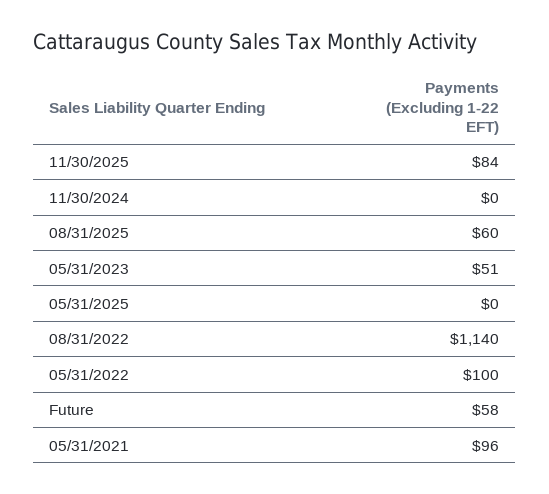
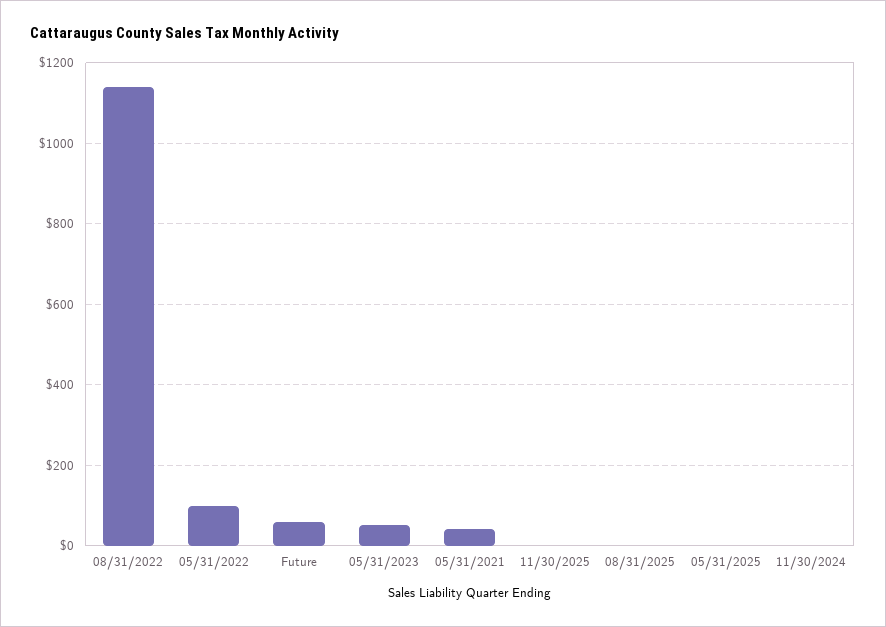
11/30/2025: 84 -> 0
08/31/2025: 60 -> 0
05/31/2021: 96 -> 40

